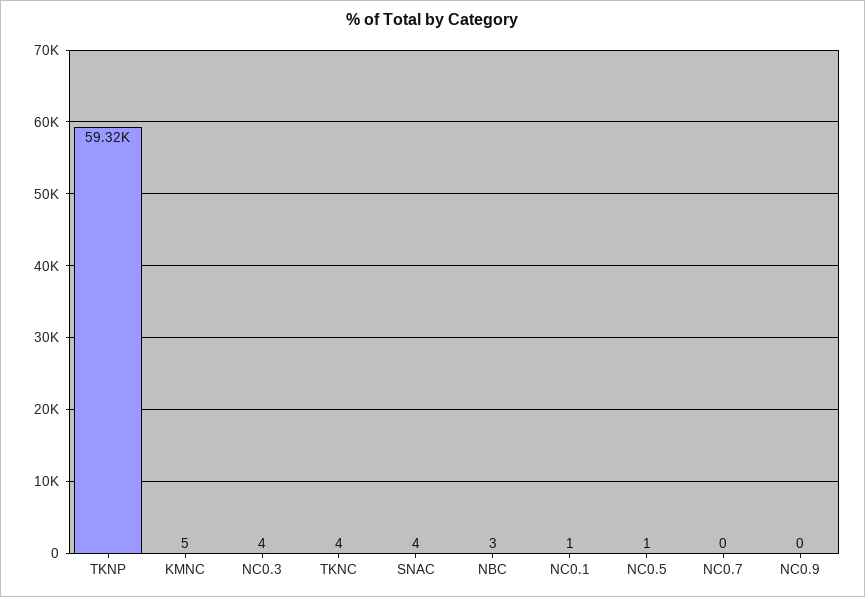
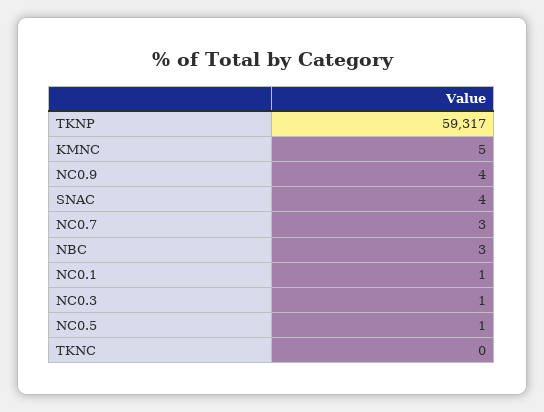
NC0.3: 4 -> 1
TKNC: 4 -> 0
NC0.7: 0 -> 3
NC0.9: 0 -> 4

